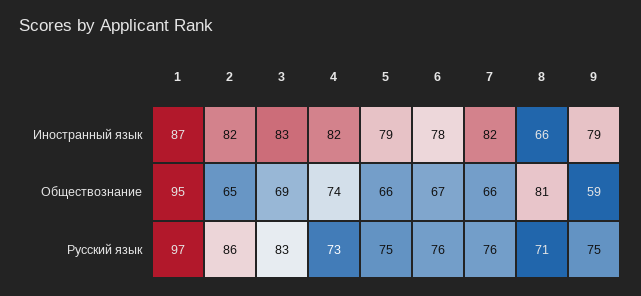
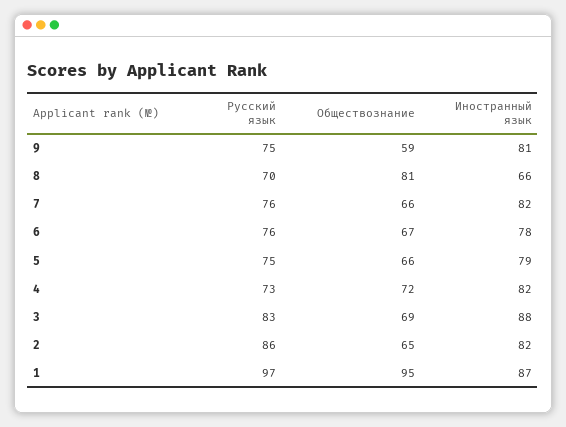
3, Иностранный язык: 83 -> 88
9, Иностранный язык: 79 -> 81
4, Обществознание: 74 -> 72
8, Русский язык: 71 -> 70

